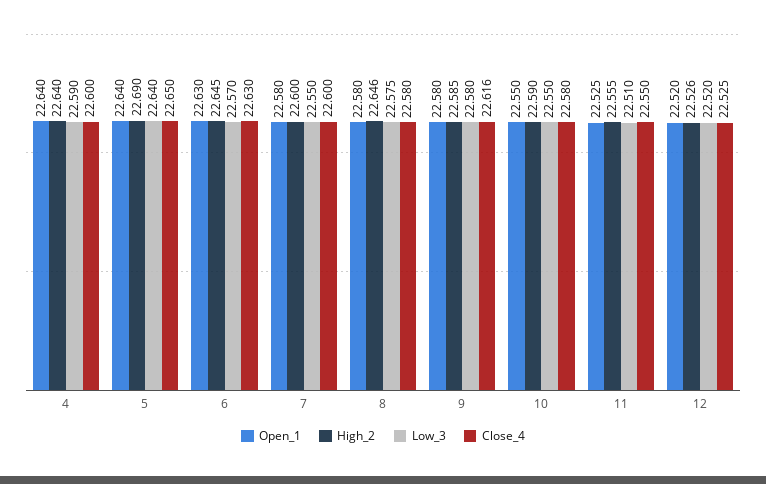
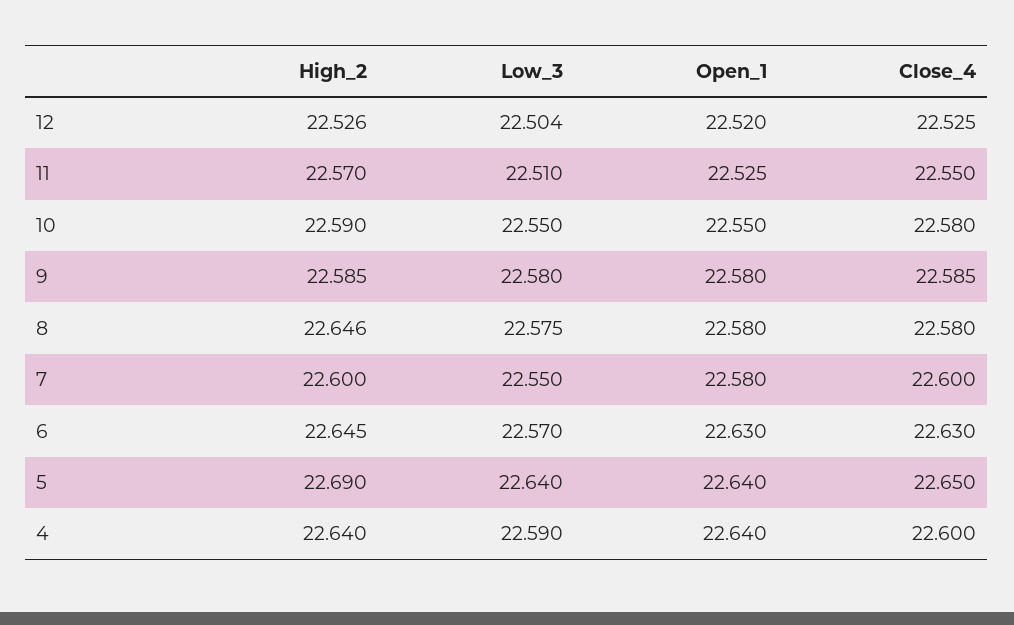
Close_4, 9: 22.616 -> 22.585
High_2, 11: 22.555 -> 22.57
Low_3, 12: 22.52 -> 22.504

